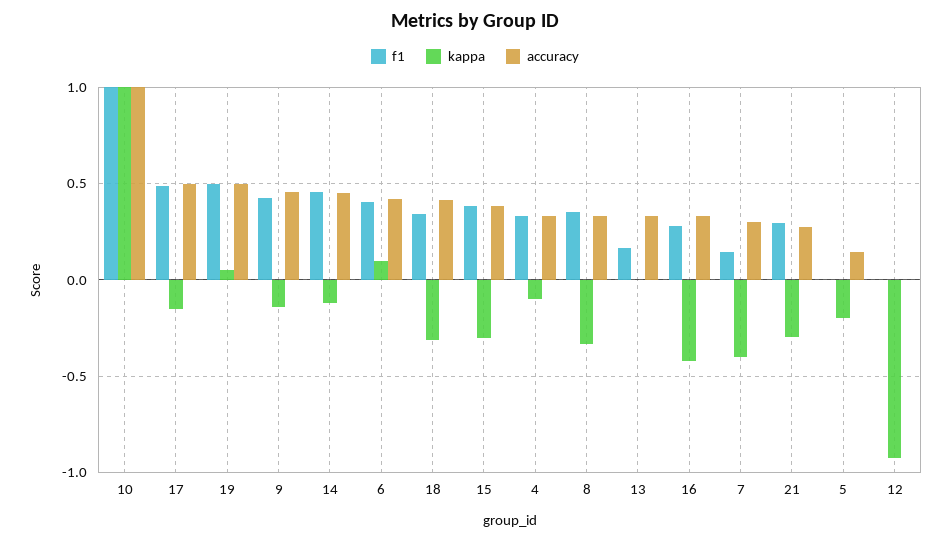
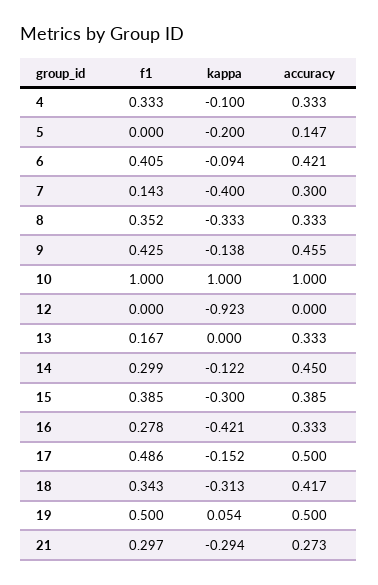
f1, 14: 0.45 -> 0.299
kappa, 6: 0.1 -> -0.094

